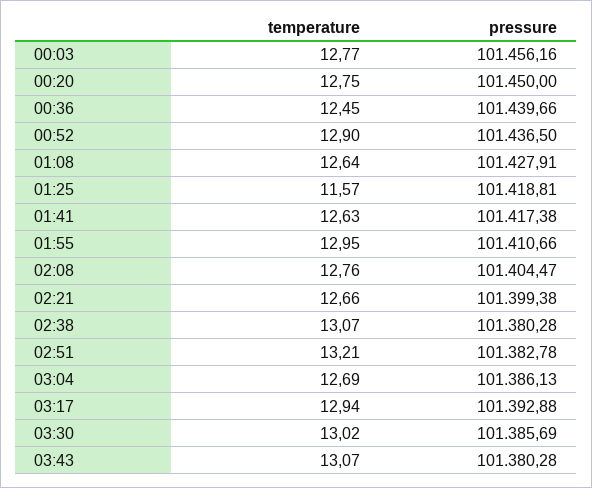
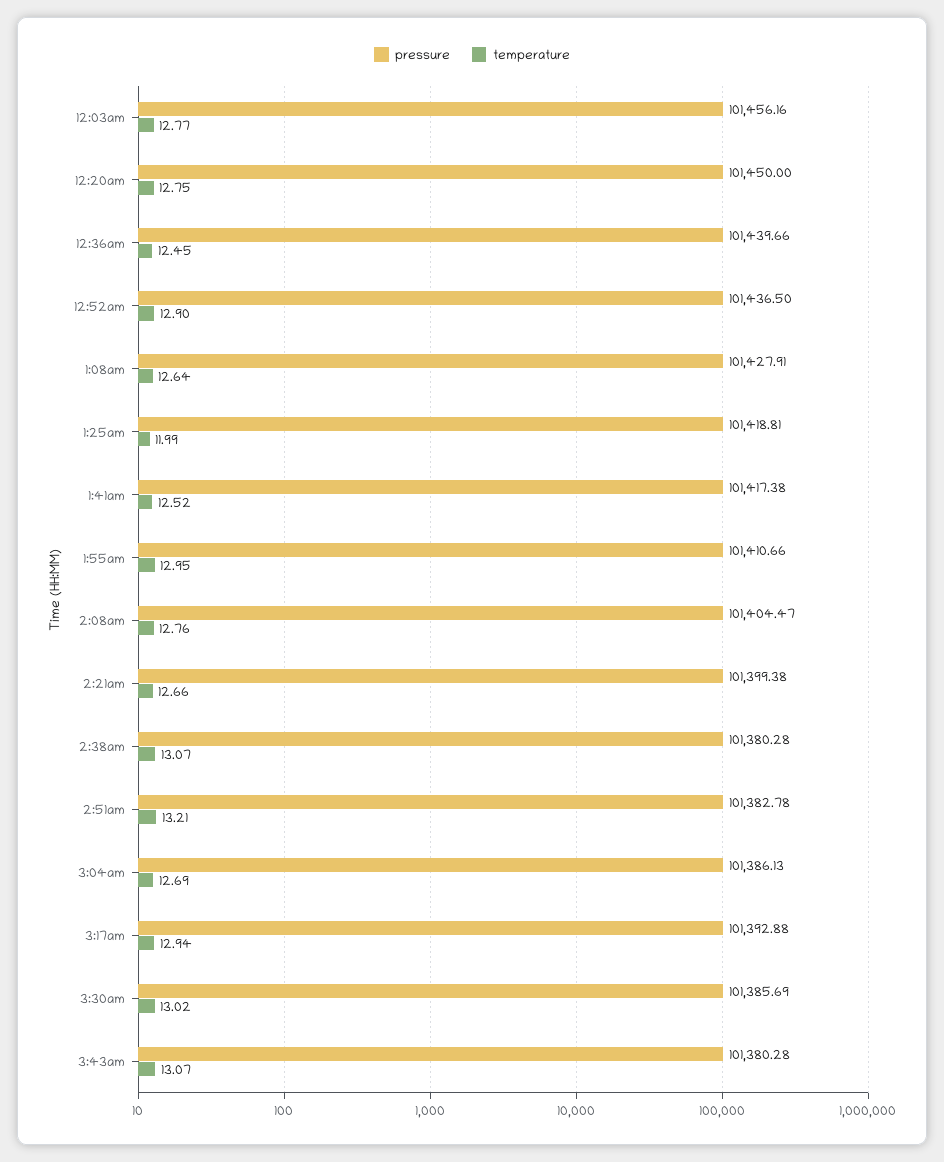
temperature, 01:25: 11.57 -> 11.99
temperature, 01:41: 12.63 -> 12.52

